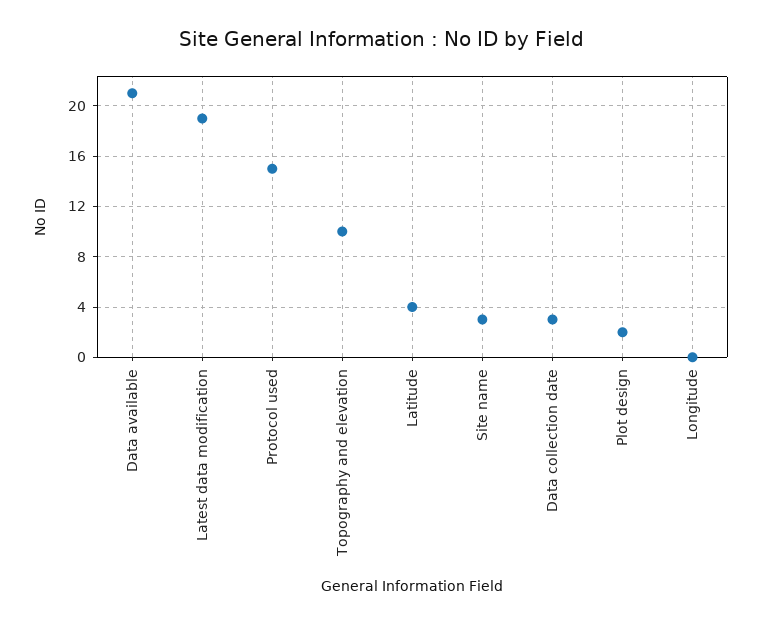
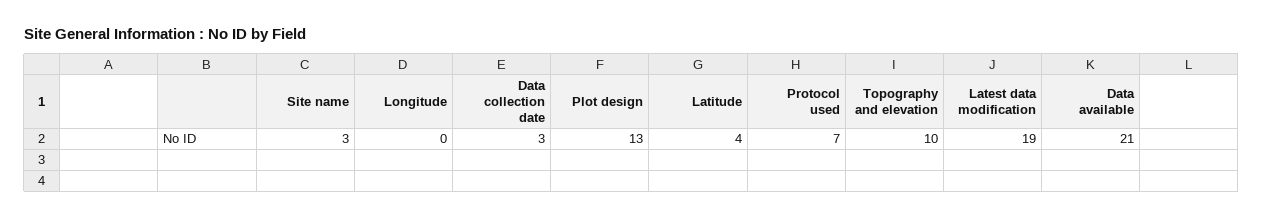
Protocol used: 15 -> 7
Plot design: 2 -> 13

